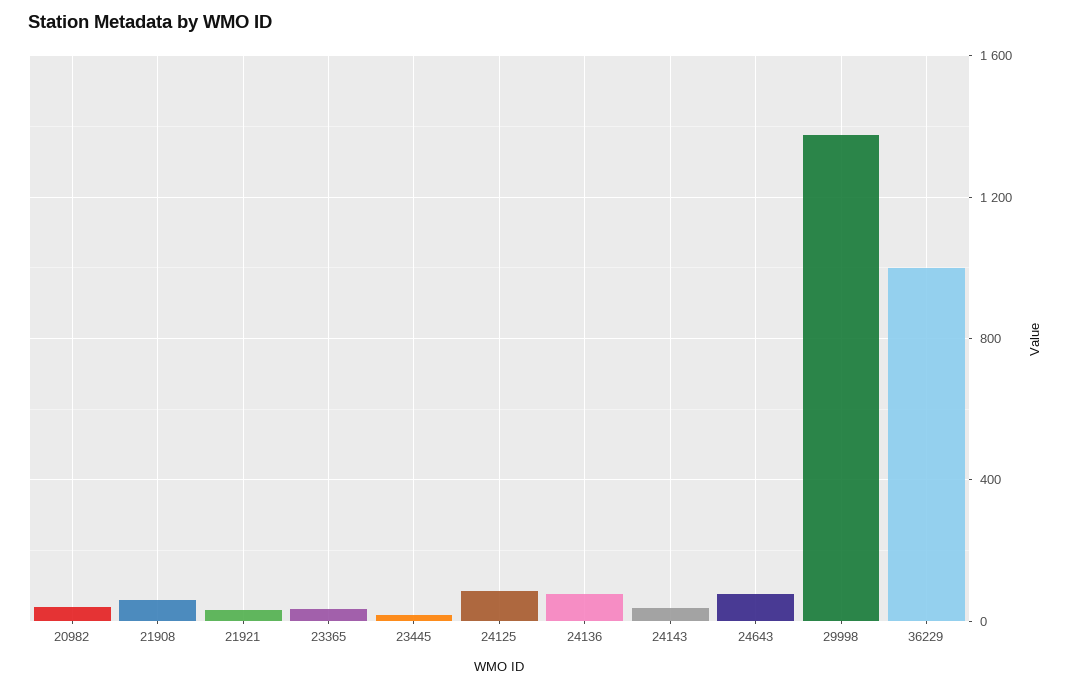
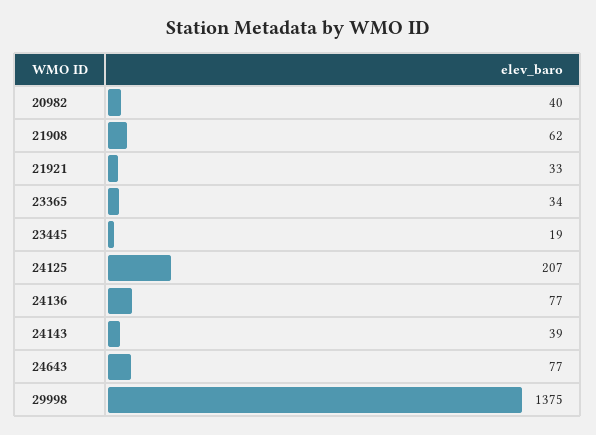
24125: 100 -> 207
36229: 1000 -> none

